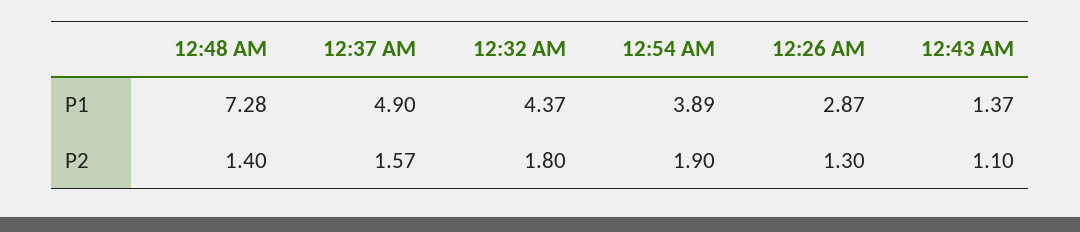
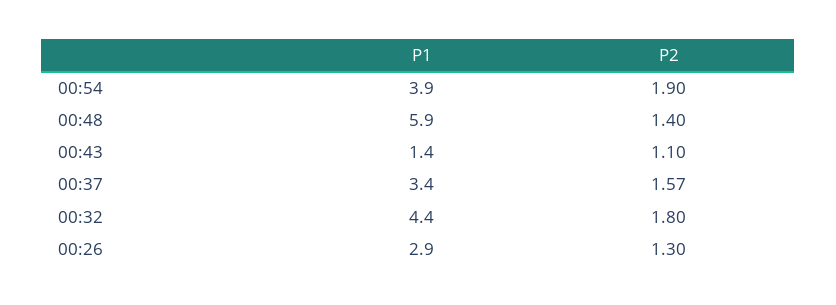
12:48 AM, P1: 7.28 -> 5.9
12:37 AM, P1: 4.9 -> 3.4

